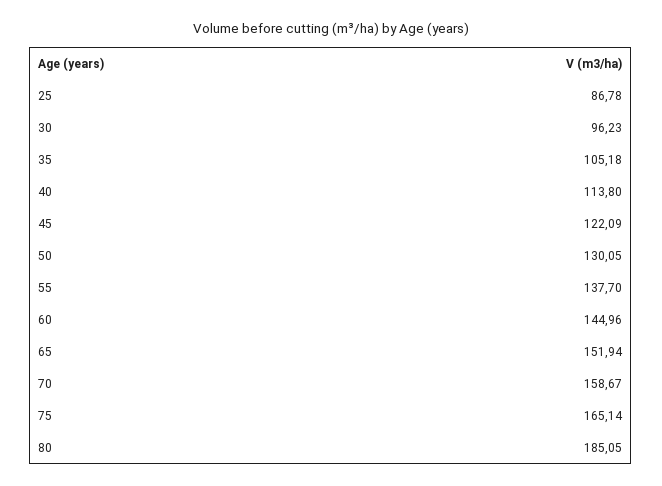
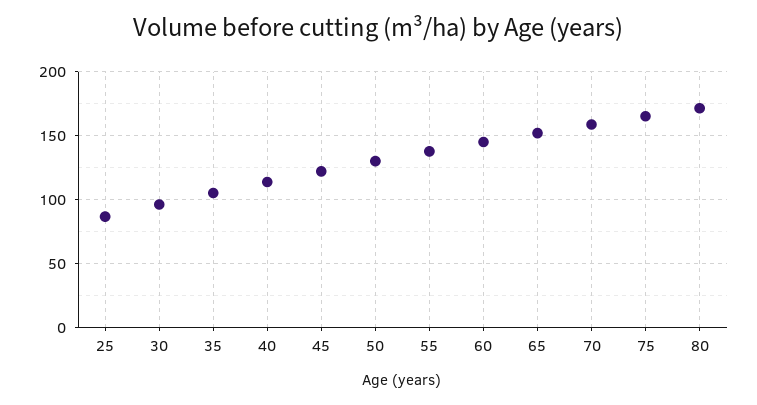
80: 185.05 -> 170

